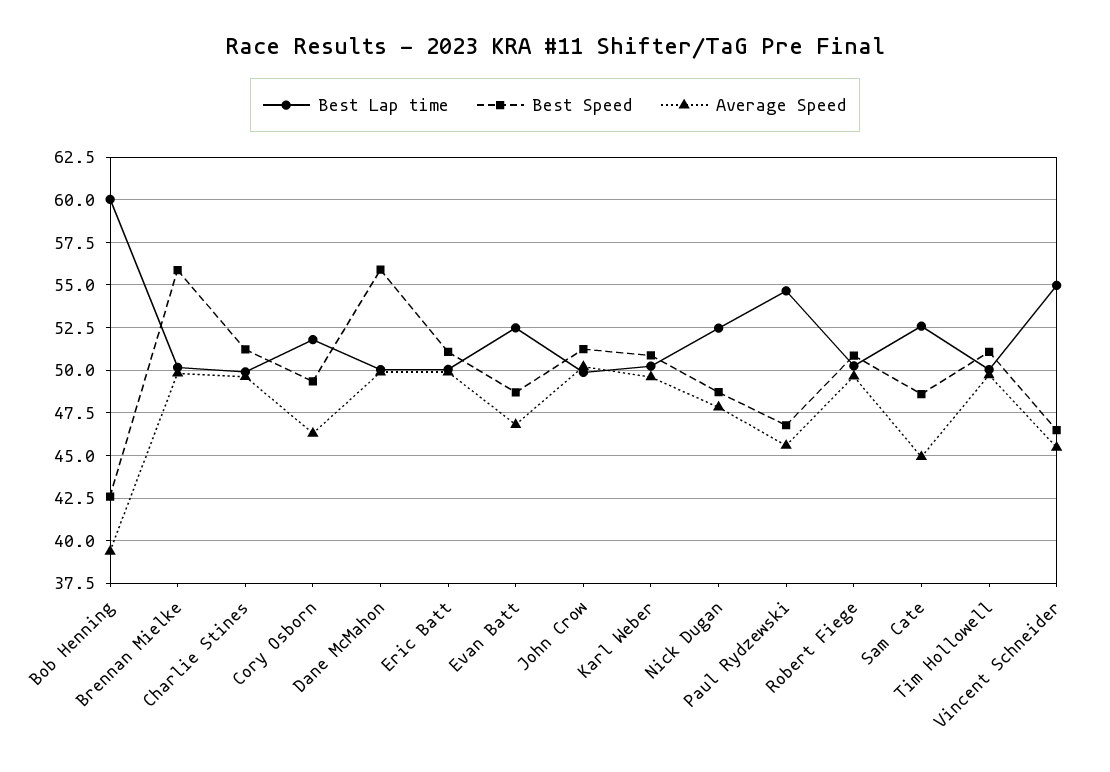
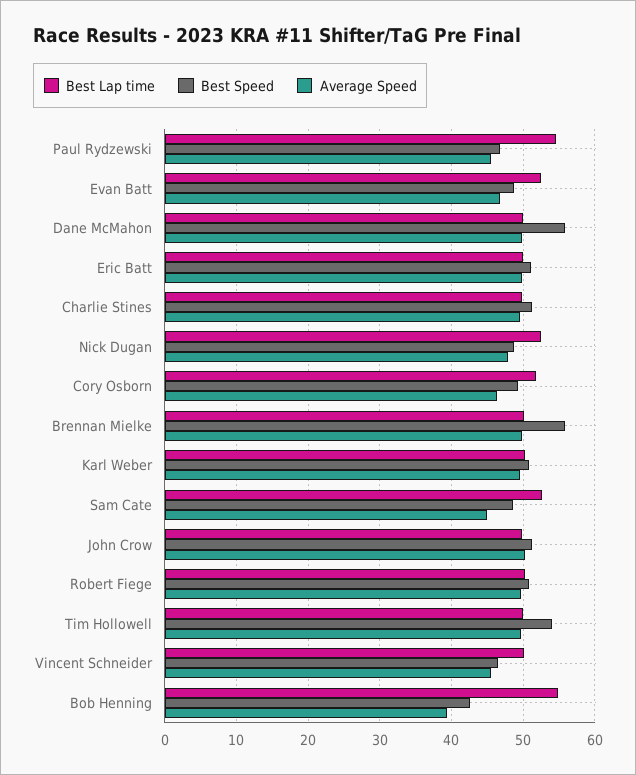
Best Lap time, Bob Henning: 60 -> 55
Best Speed, Tim Hollowell: 51 -> 54
Best Lap time, Vincent Schneider: 55 -> 50

